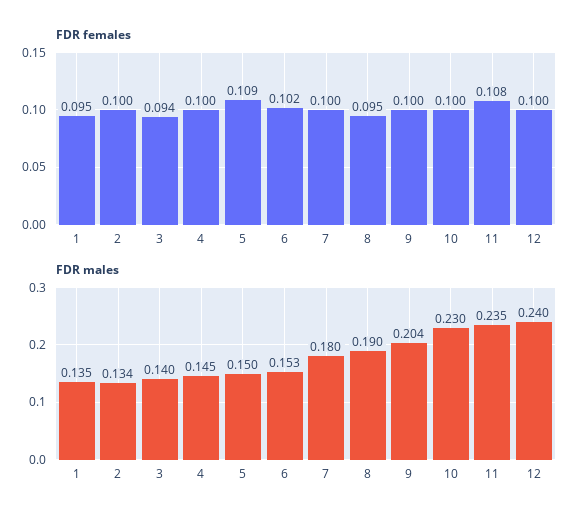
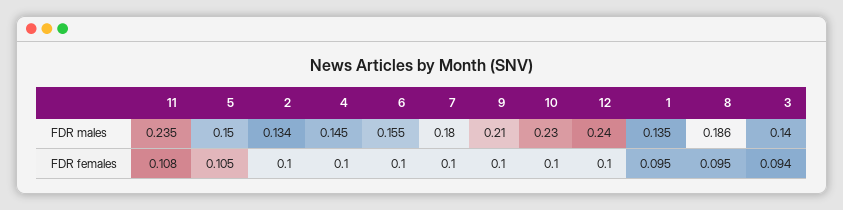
FDR females, 5: 0.109 -> 0.105
FDR females, 6: 0.102 -> 0.1
FDR males, 6: 0.153 -> 0.155
FDR males, 8: 0.19 -> 0.186
FDR males, 9: 0.204 -> 0.21

